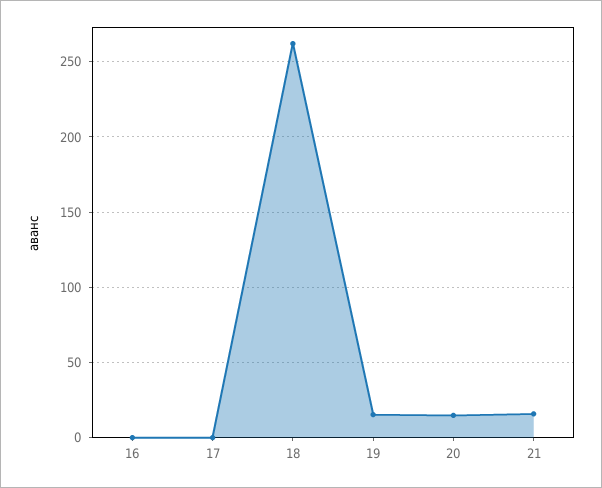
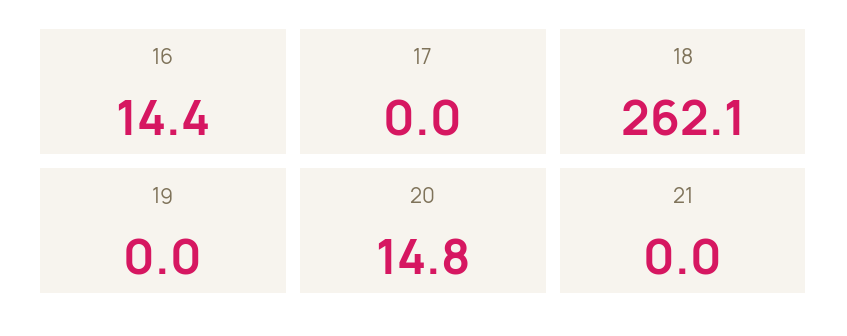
16: 0 -> 14.4
19: 15 -> 0
21: 15 -> 0

